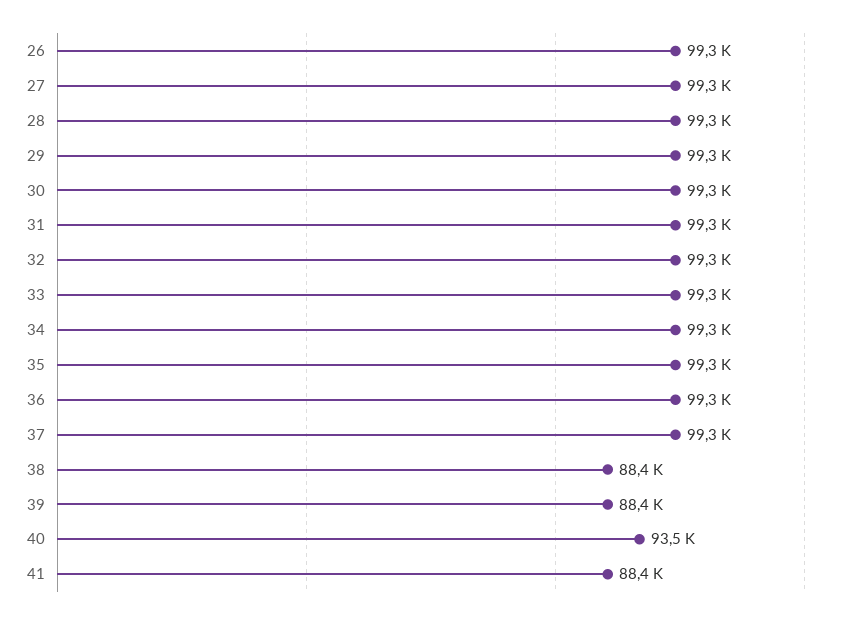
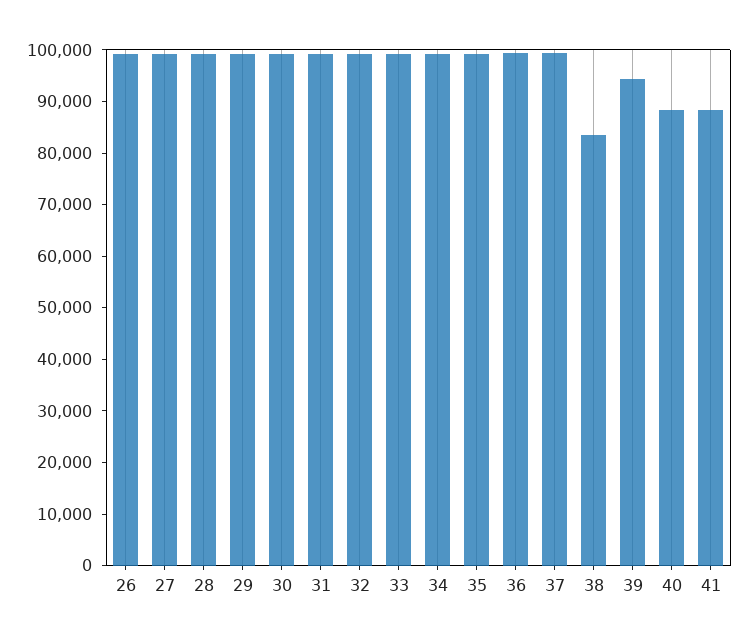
38: 88400 -> 84000
39: 88400 -> 94000
40: 93500 -> 88000

